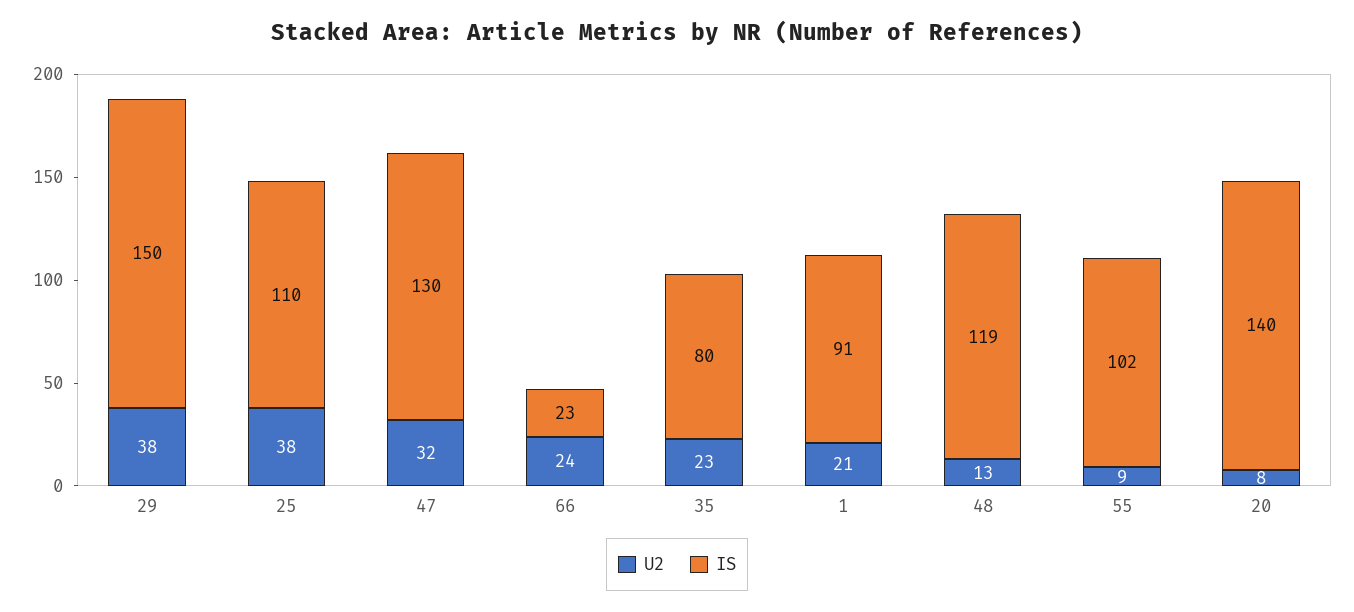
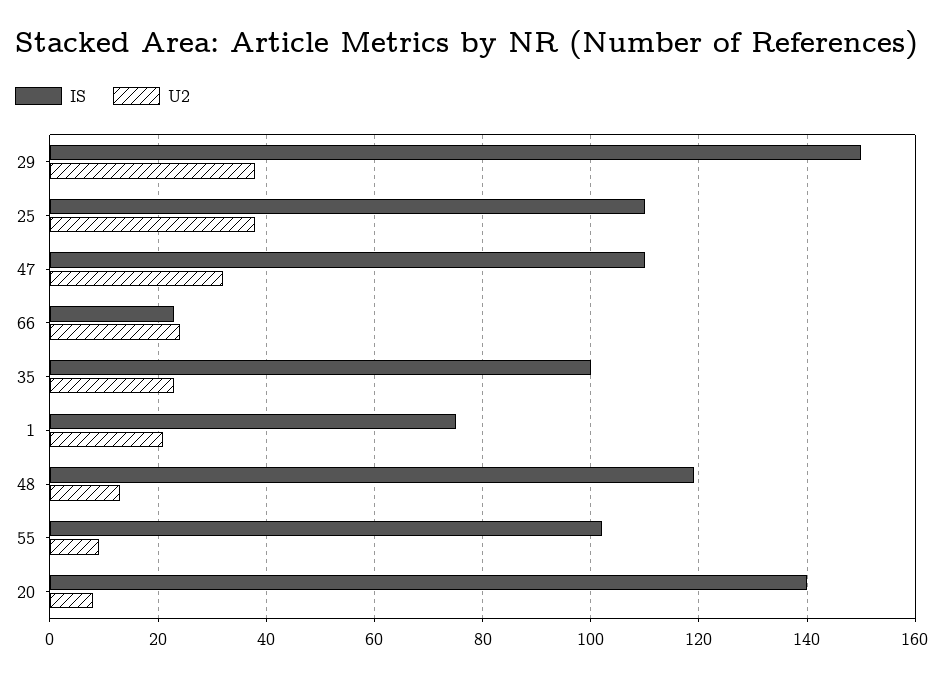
IS, 47: 130 -> 110
IS, 35: 80 -> 100
IS, 1: 91 -> 75

